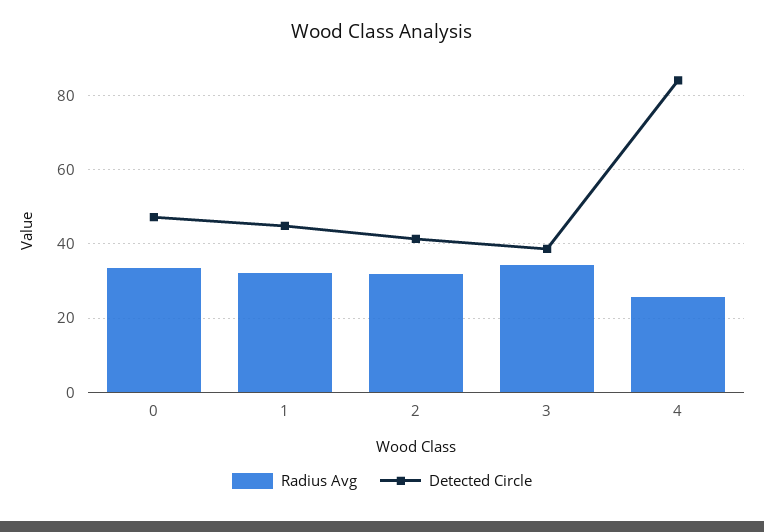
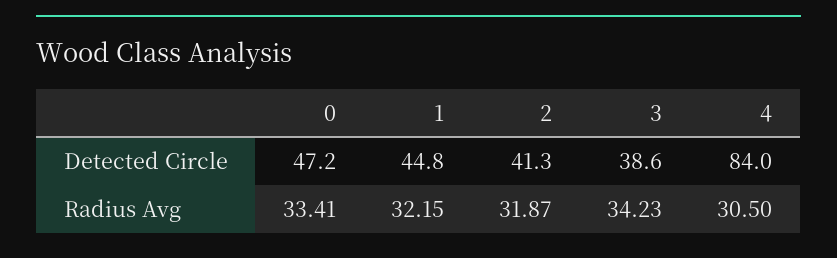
Radius Avg, 4: 26 -> 30.5

